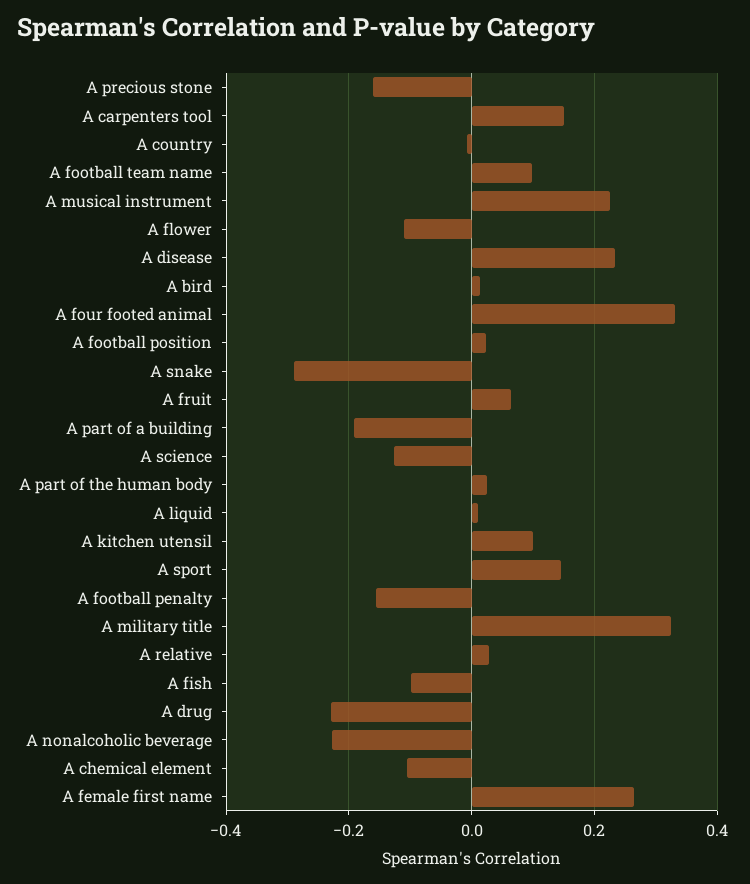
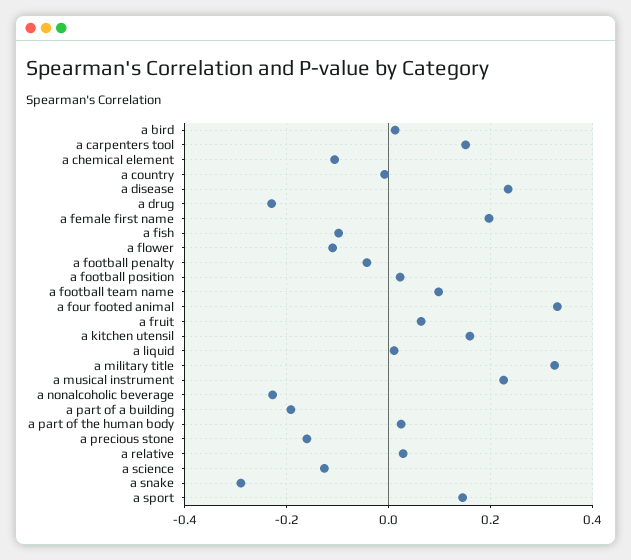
A kitchen utensil: 0.1 -> 0.16
A football penalty: -0.16 -> -0.04
A female first name: 0.26 -> 0.2

